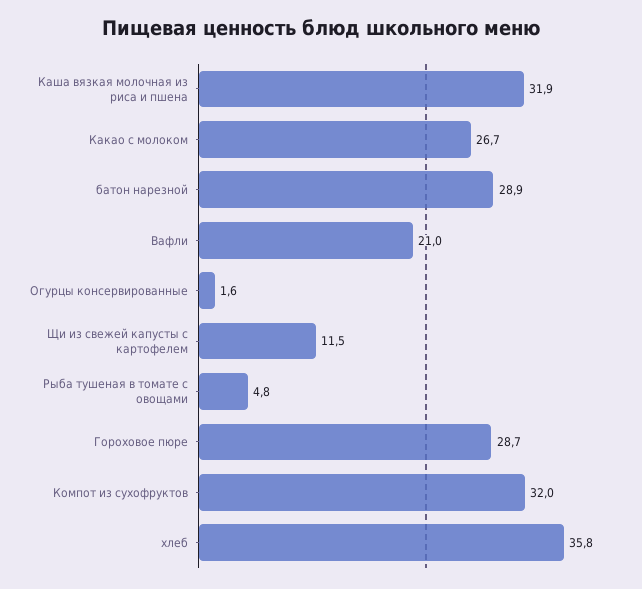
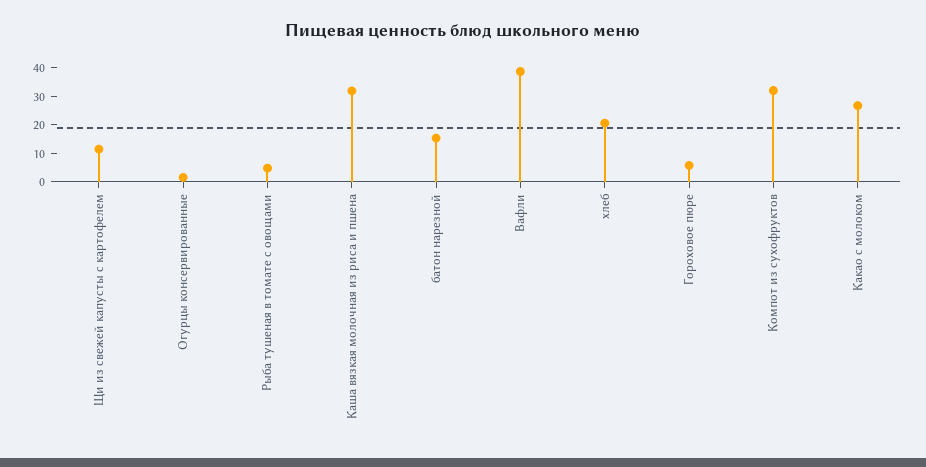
батон нарезной: 28.9 -> 15
Вафли: 21 -> 40
Гороховое пюре: 28.7 -> 5
хлеб: 35.8 -> 20

